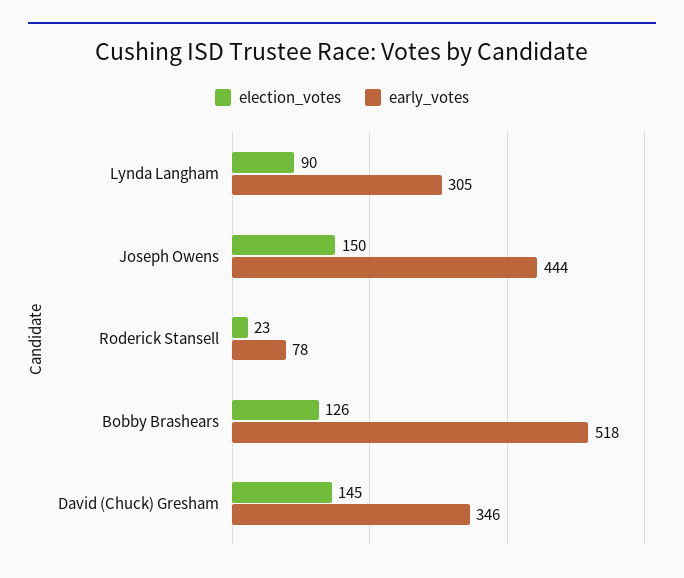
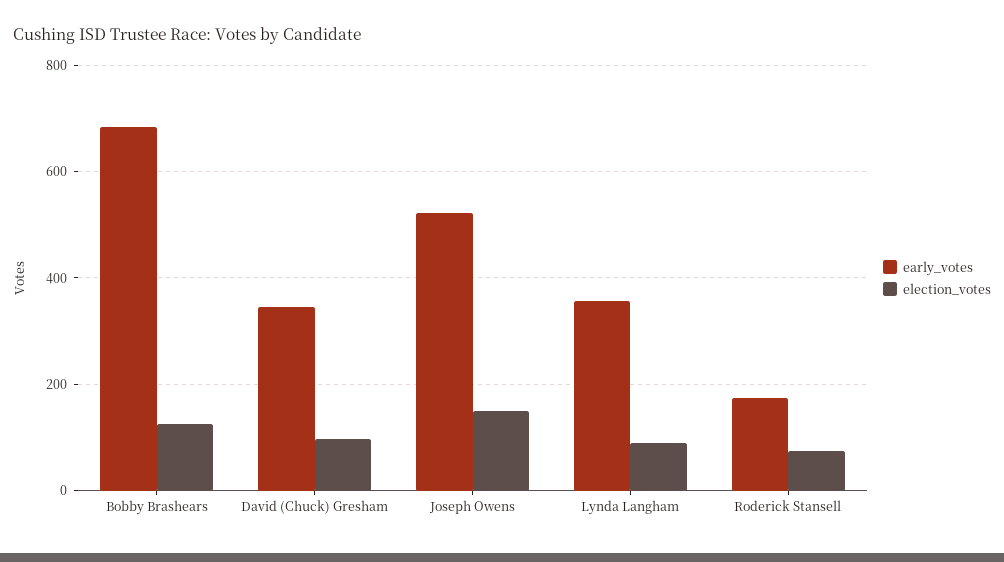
early_votes, Lynda Langham: 305 -> 360
early_votes, Joseph Owens: 444 -> 520
election_votes, Roderick Stansell: 23 -> 80
early_votes, Roderick Stansell: 78 -> 180
early_votes, Bobby Brashears: 518 -> 680
election_votes, David (Chuck) Gresham: 145 -> 100

